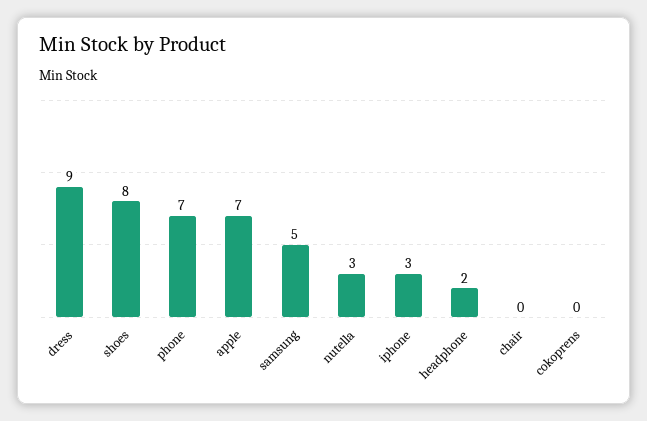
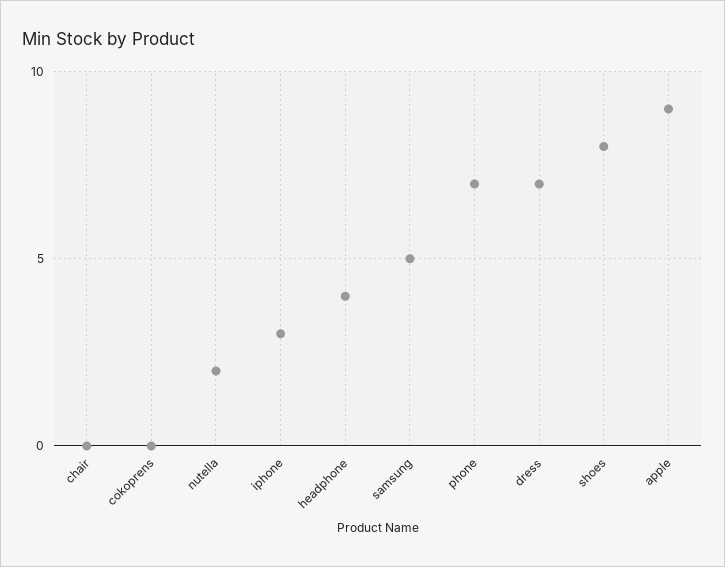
dress: 9 -> 7
apple: 7 -> 9
nutella: 3 -> 2
headphone: 2 -> 4

